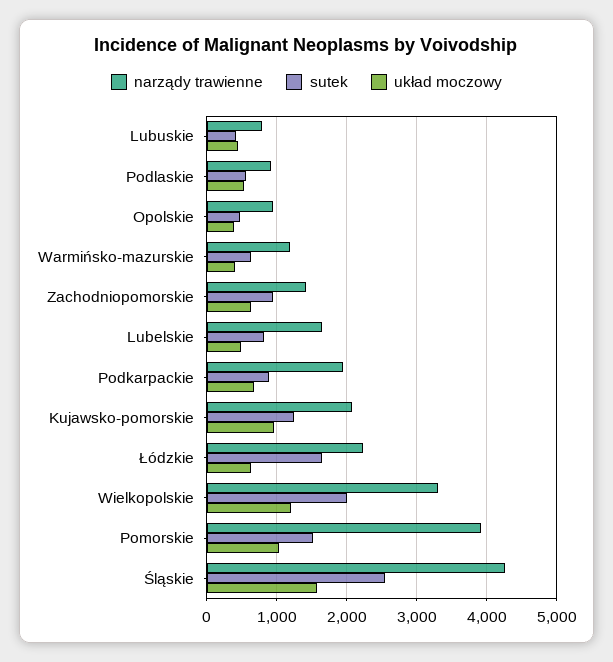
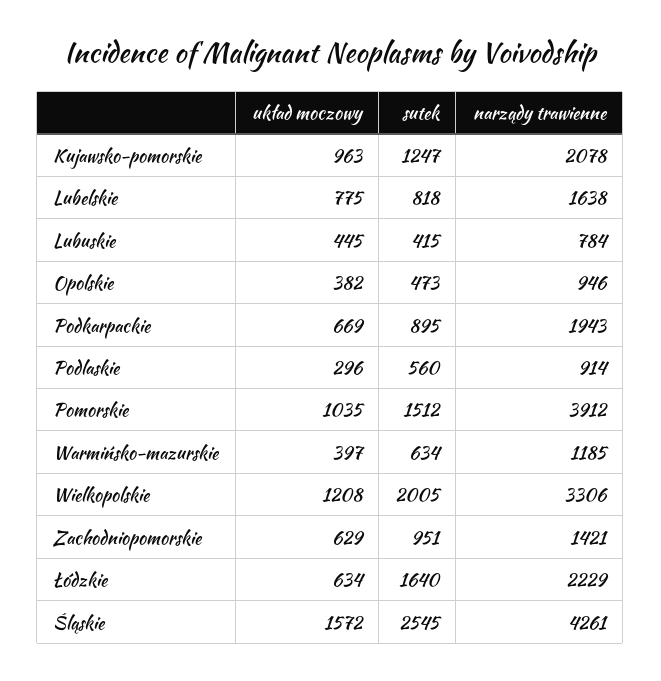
układ moczowy, Podlaskie: 500 -> 296
układ moczowy, Lubelskie: 500 -> 775

